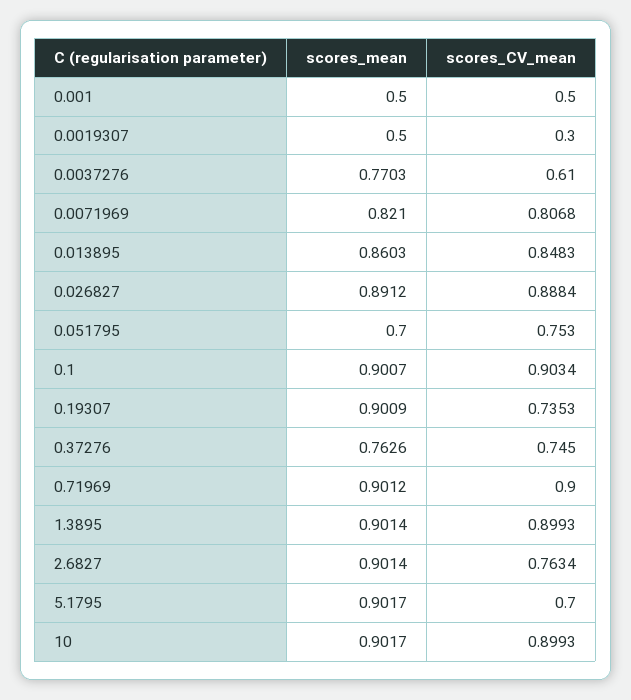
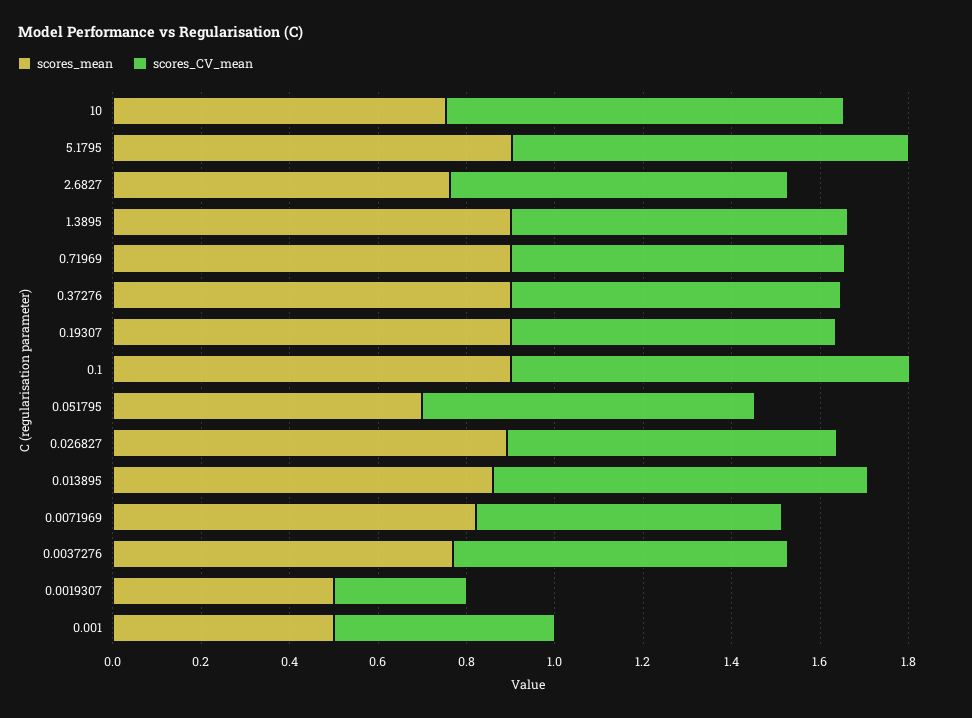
scores_CV_mean, 0.0037276: 0.61 -> 0.75
scores_CV_mean, 0.0071969: 0.8068 -> 0.7
scores_CV_mean, 0.026827: 0.8884 -> 0.75
scores_mean, 0.37276: 0.7626 -> 0.9
scores_CV_mean, 0.71969: 0.9 -> 0.75
scores_CV_mean, 1.3895: 0.8993 -> 0.75
scores_mean, 2.6827: 0.9014 -> 0.75
scores_CV_mean, 5.1795: 0.7 -> 0.9
scores_mean, 10: 0.9017 -> 0.75

